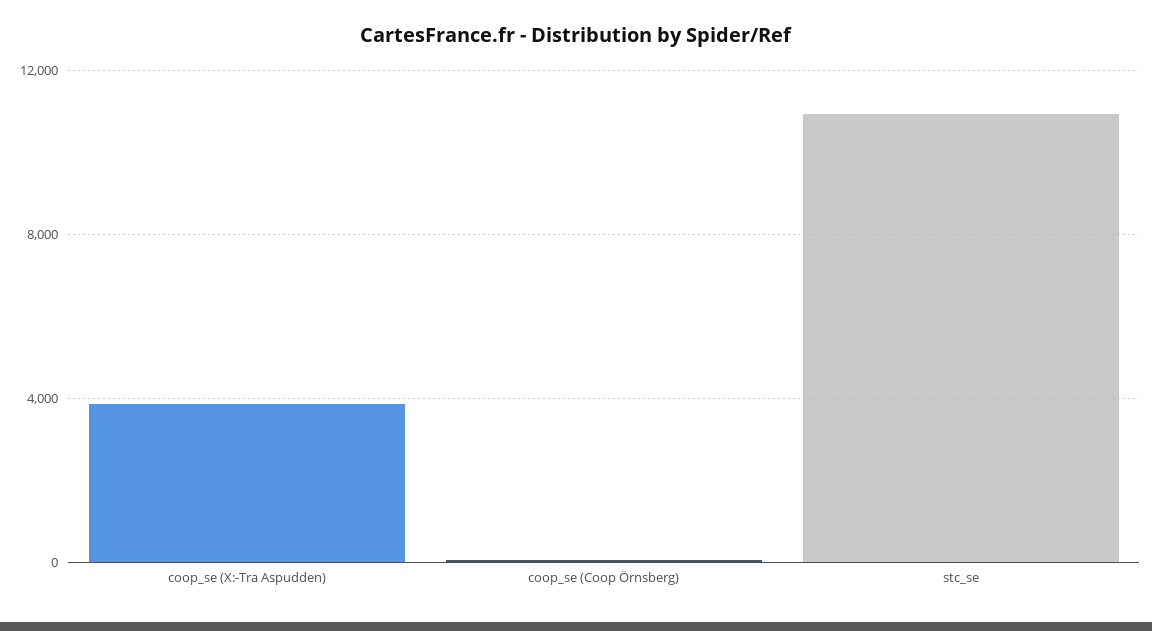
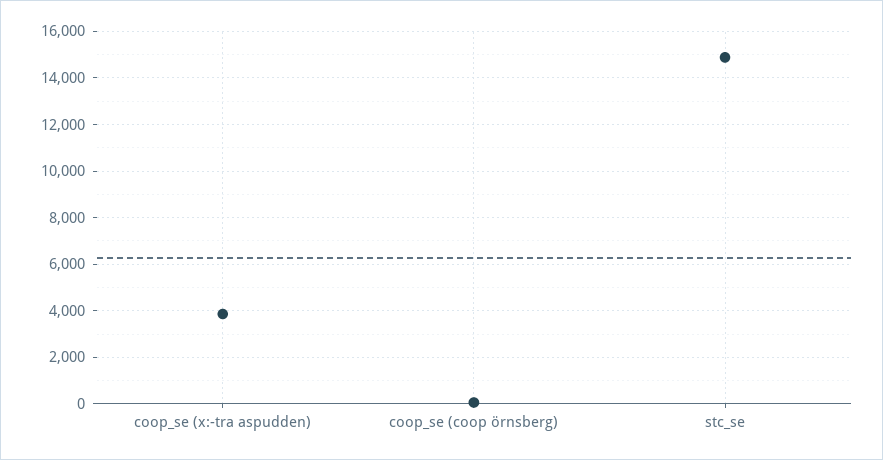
stc_se: 11000 -> 15000

